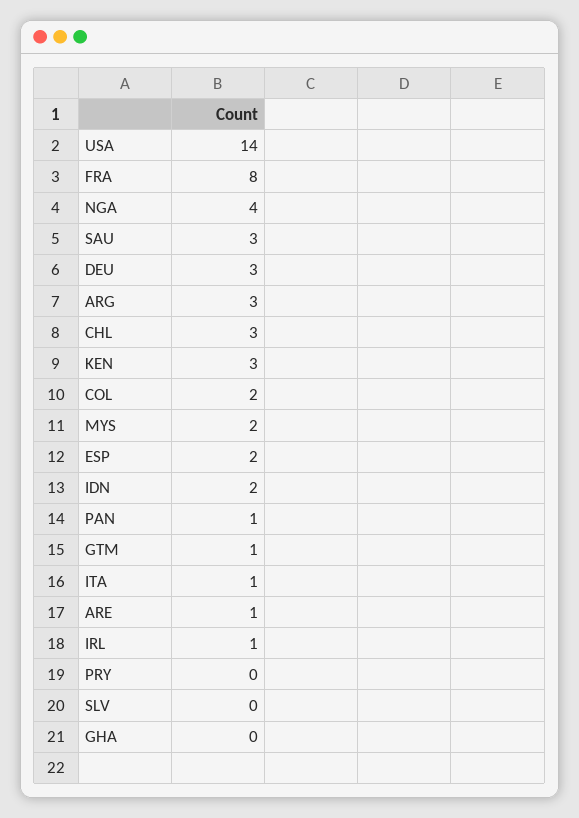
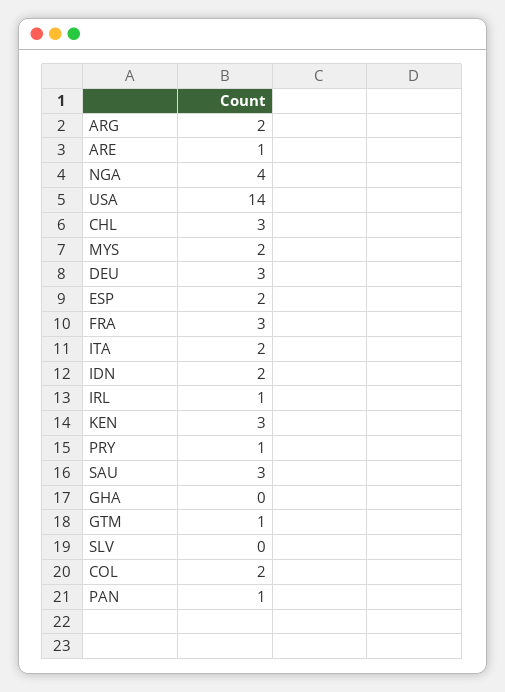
FRA: 8 -> 3
ARG: 3 -> 2
ITA: 1 -> 2
PRY: 0 -> 1

